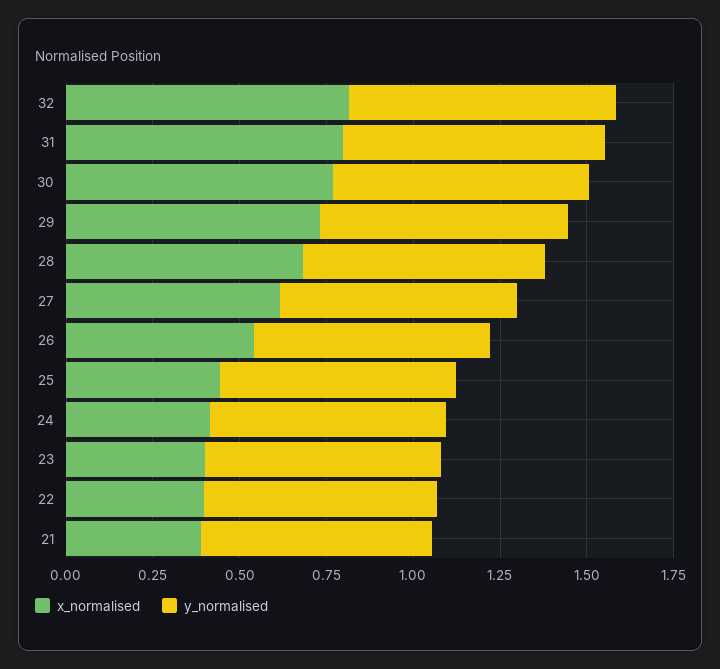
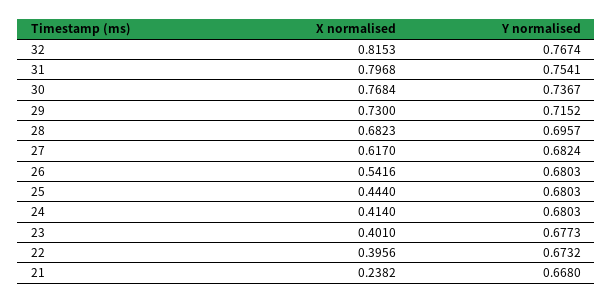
x_normalised, 21: 0.4 -> 0.2382

